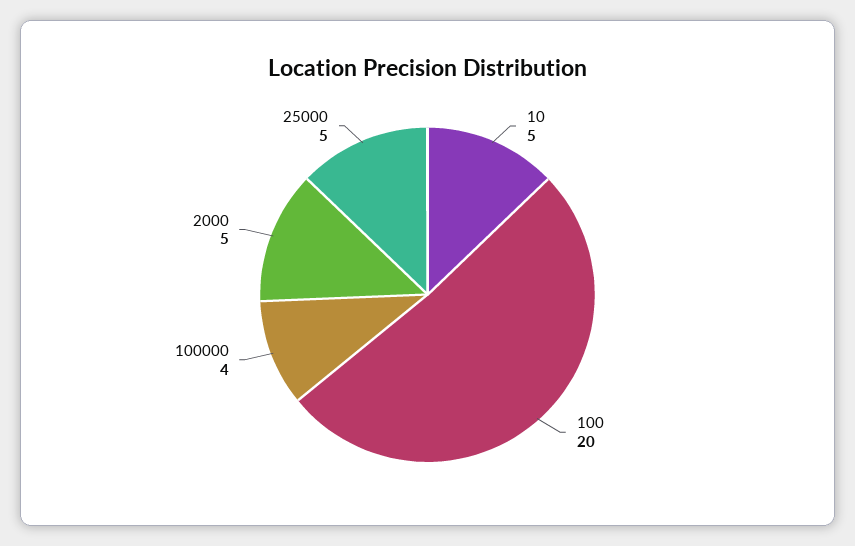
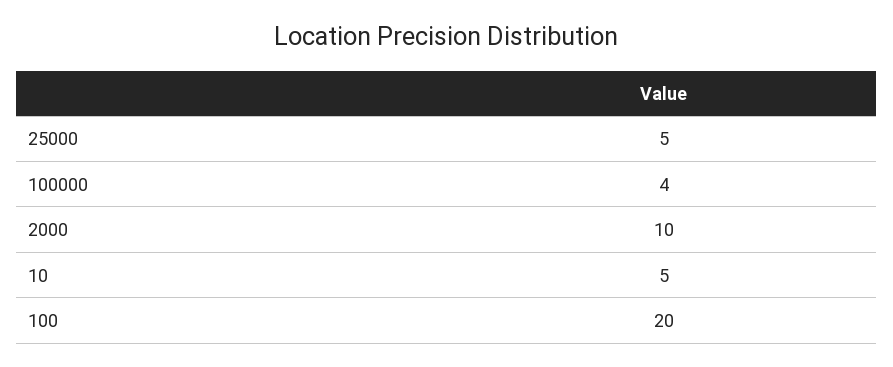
2000: 5 -> 10

